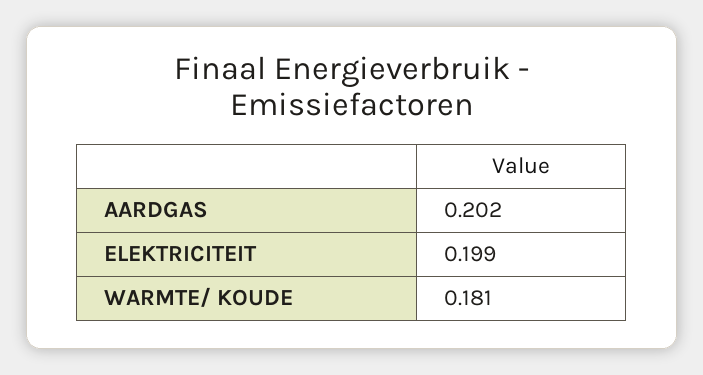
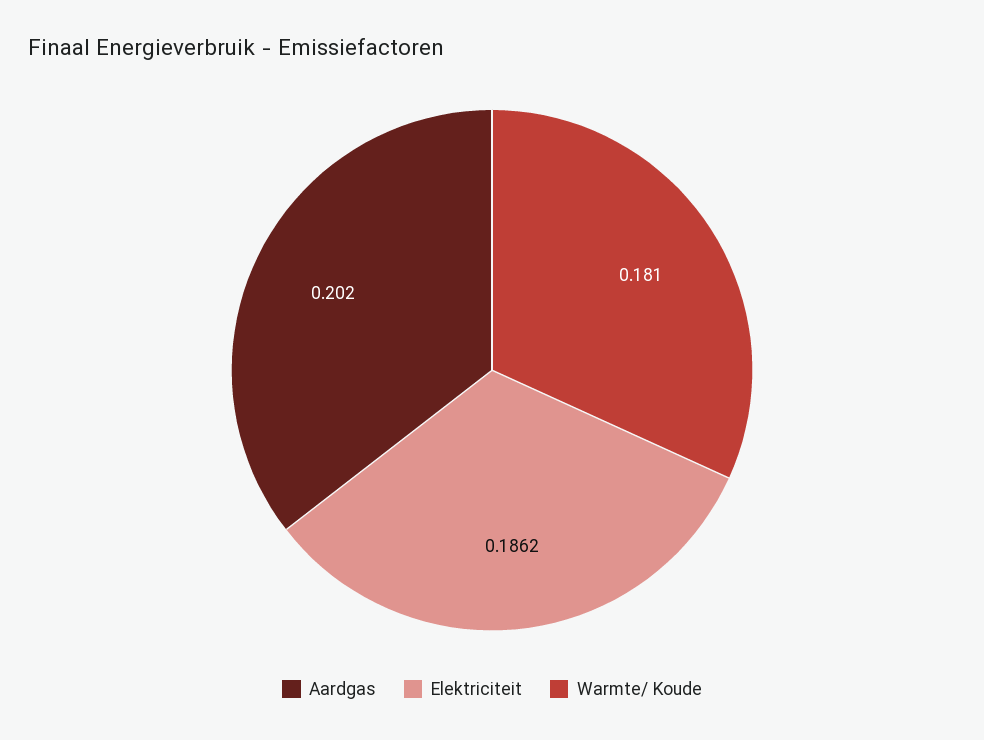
ELEKTRICITEIT: 0.199 -> 0.1862

